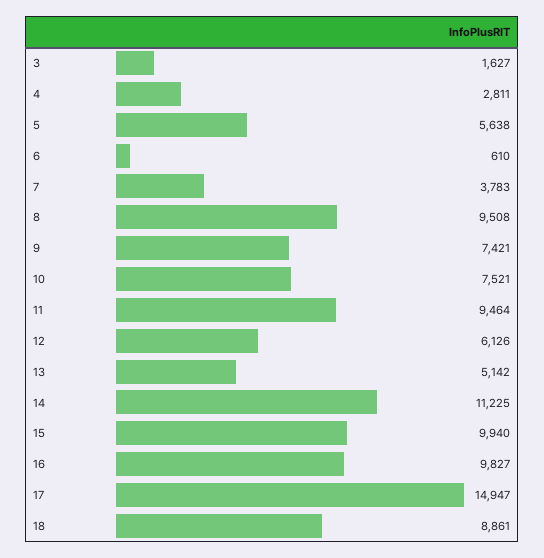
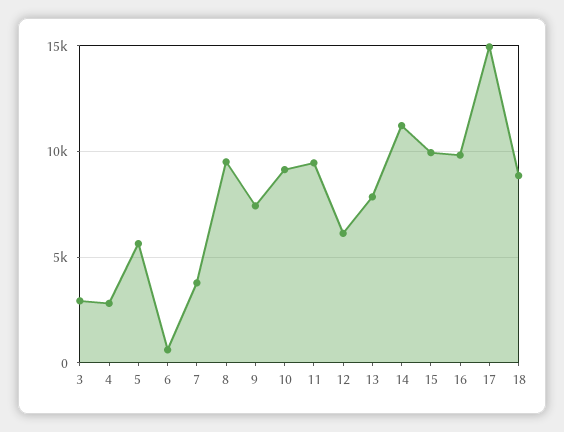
3: 1627 -> 3000
10: 7521 -> 9000
13: 5142 -> 8000

